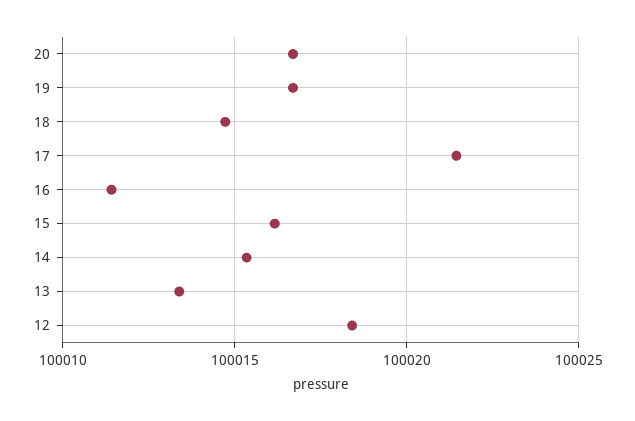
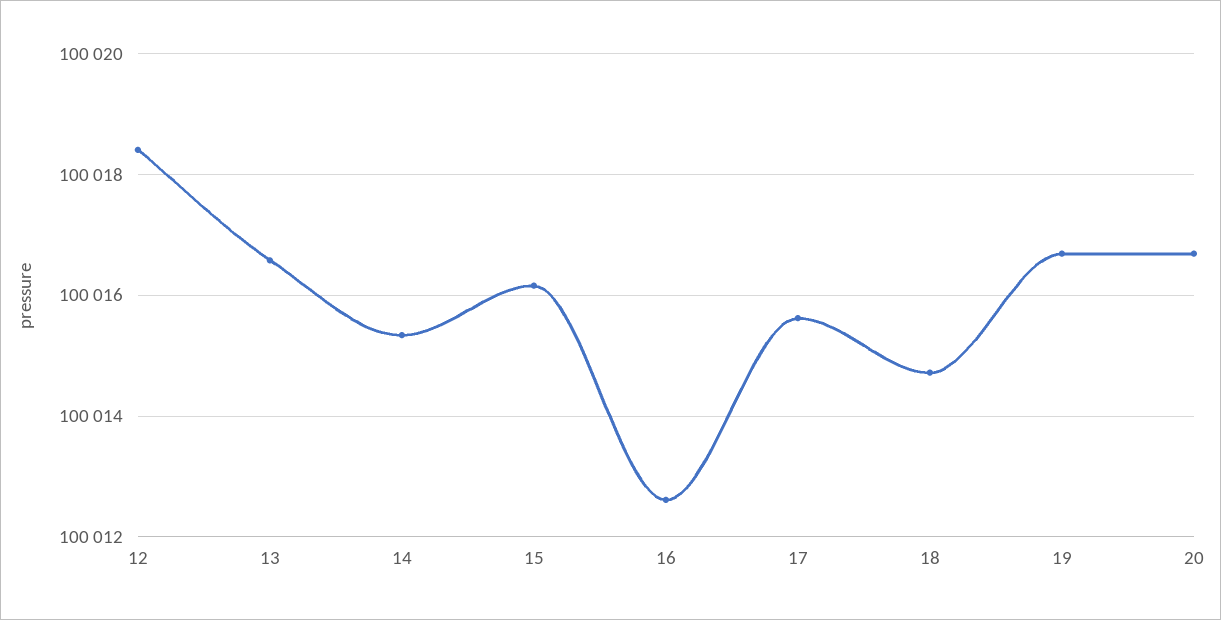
17: 100021.5 -> 100015.6
16: 100011.5 -> 100012.6
13: 100013.5 -> 100016.6

